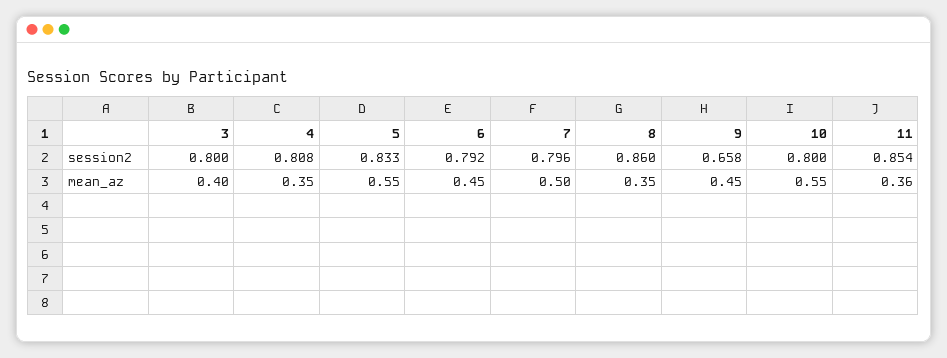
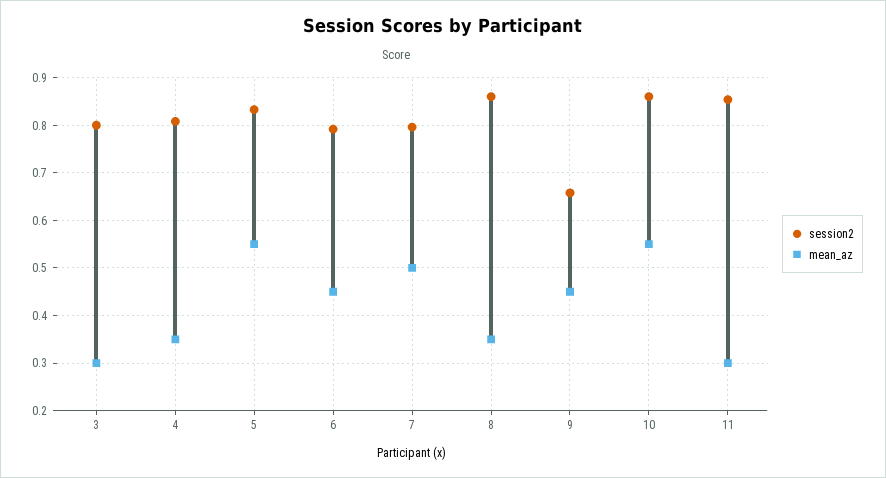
session2, 10: 0.8 -> 0.86
mean_az, 3: 0.4 -> 0.3
mean_az, 11: 0.36 -> 0.3

